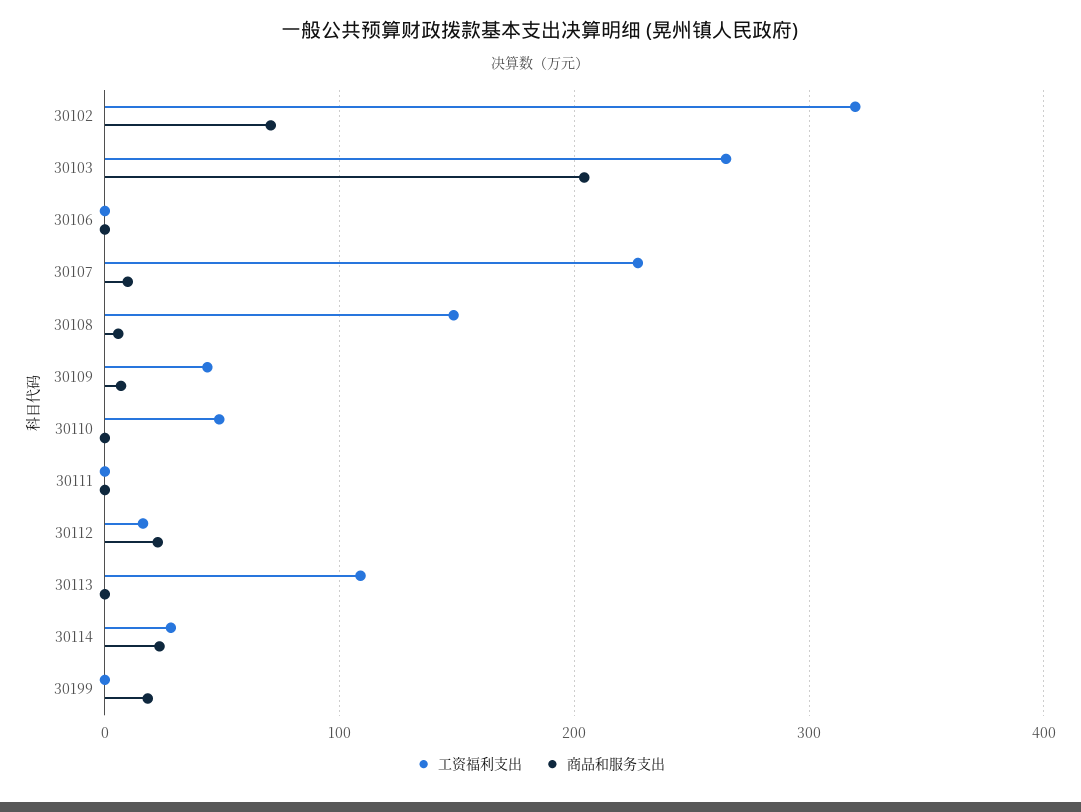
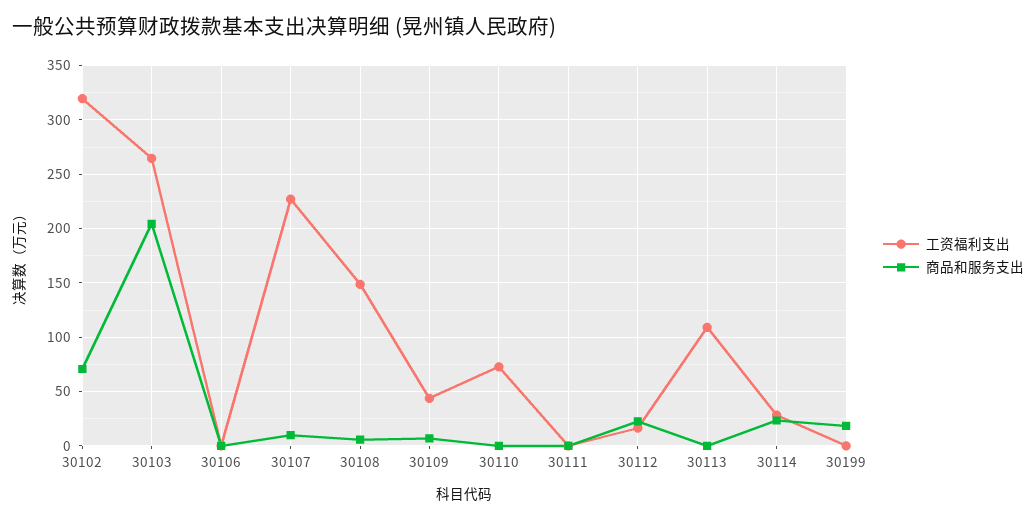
工资福利支出, 30110: 50 -> 70

